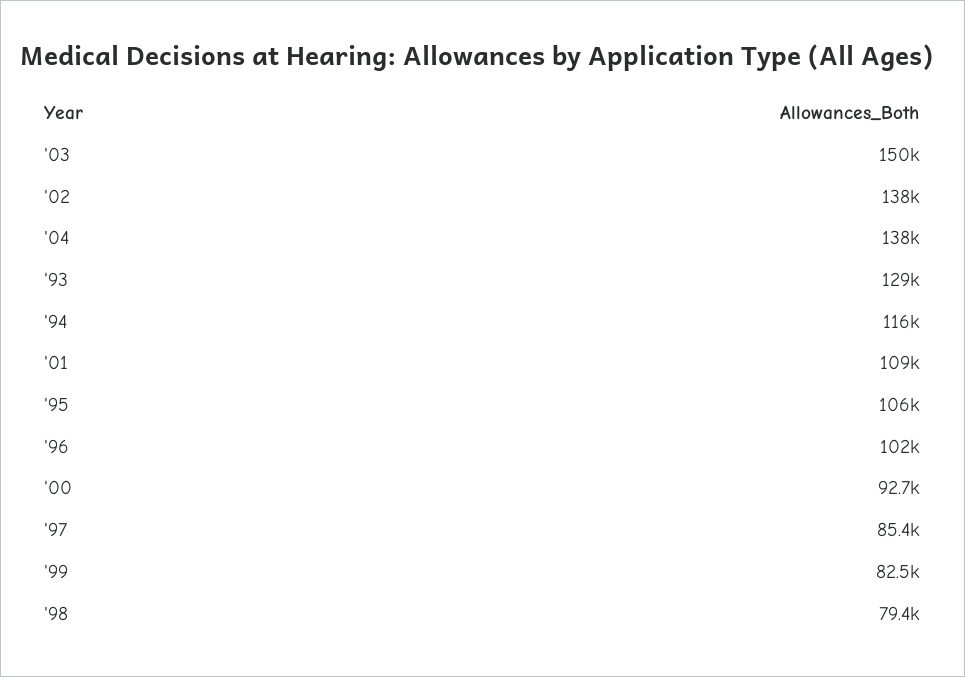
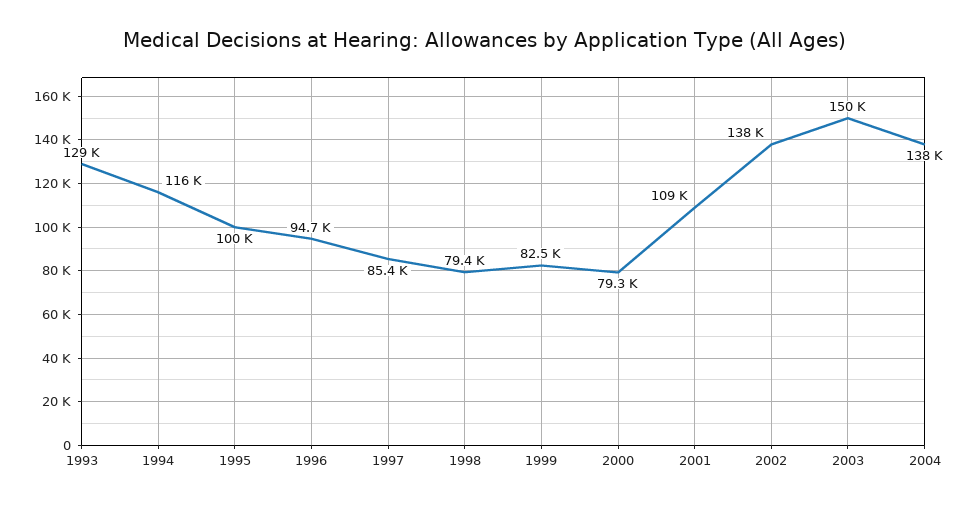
'95: 106000 -> 100000
'96: 102000 -> 94700
'00: 92700 -> 79300

